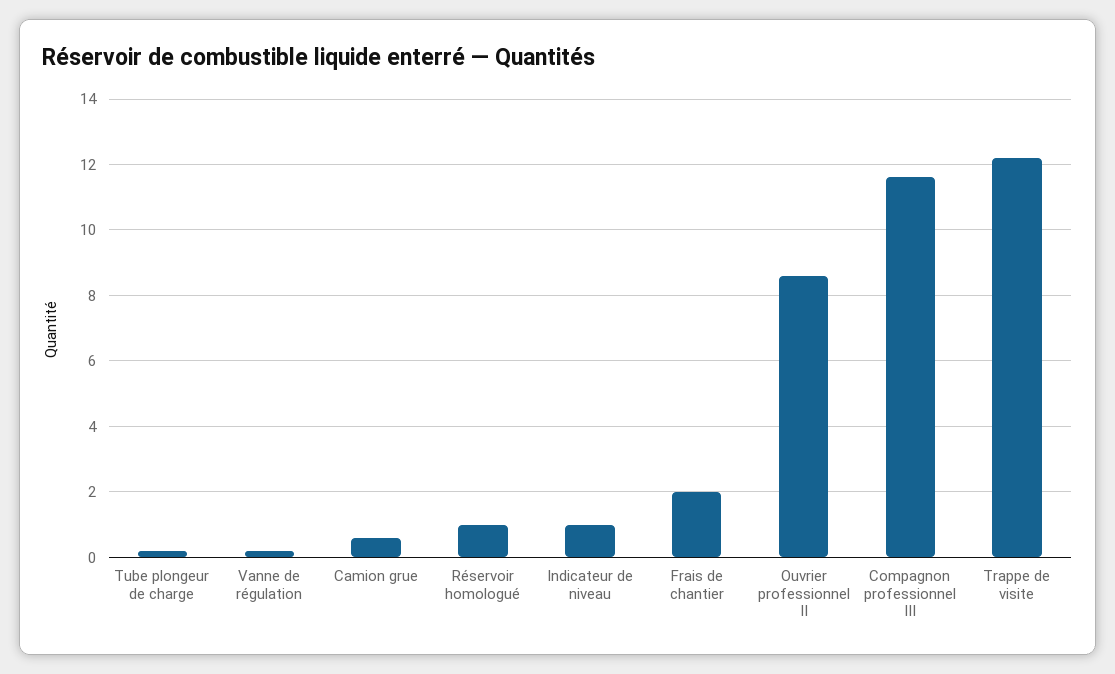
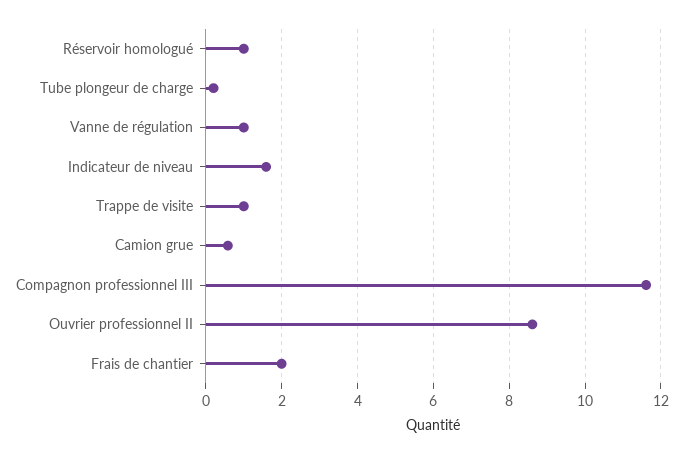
Vanne de régulation: 0.2 -> 1
Indicateur de niveau: 1 -> 1.6
Trappe de visite: 12.2 -> 1

